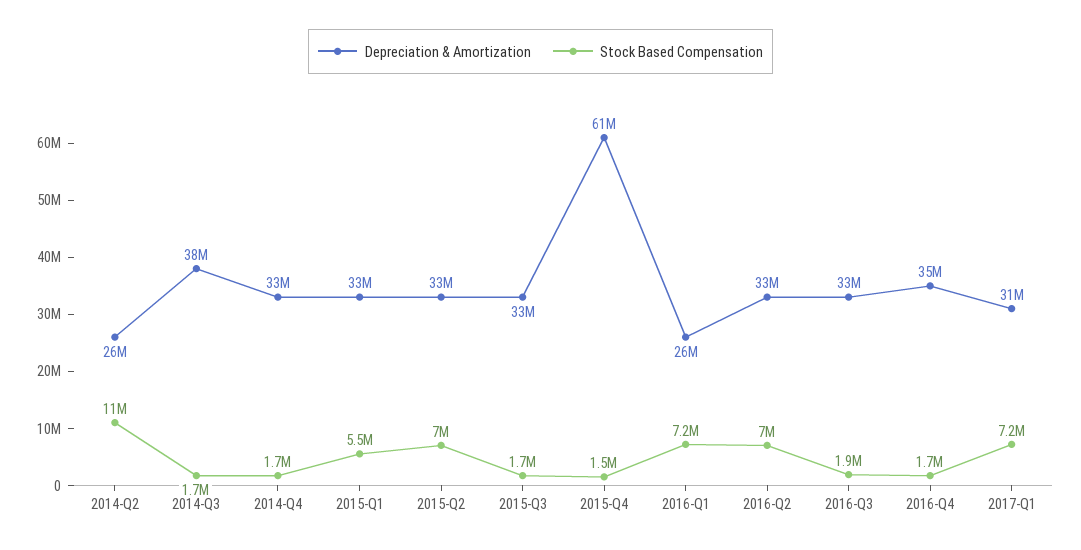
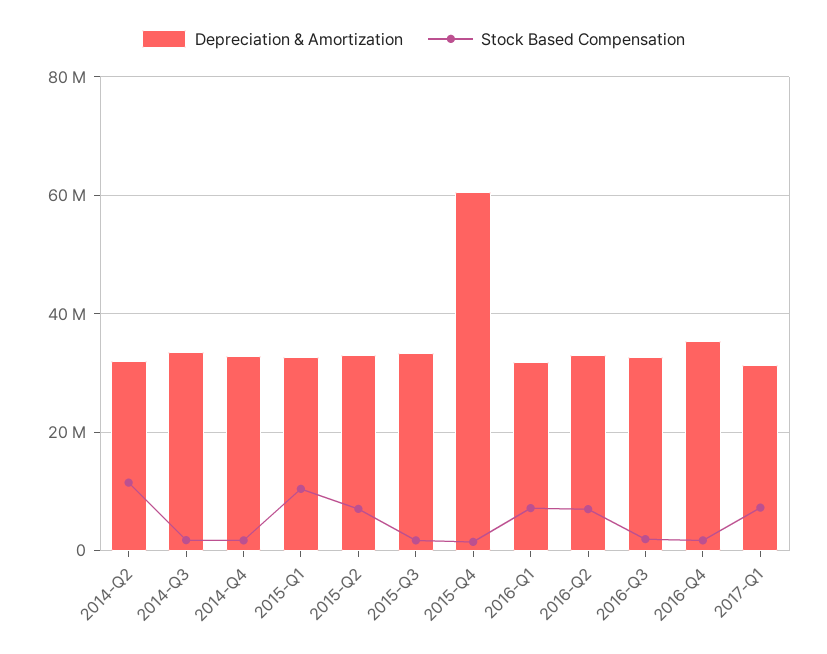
Depreciation & Amortization, 2014-Q2: 26000000 -> 32000000
Depreciation & Amortization, 2014-Q3: 38000000 -> 34000000
Stock Based Compensation, 2015-Q1: 5500000 -> 10000000
Depreciation & Amortization, 2016-Q1: 26000000 -> 32000000

